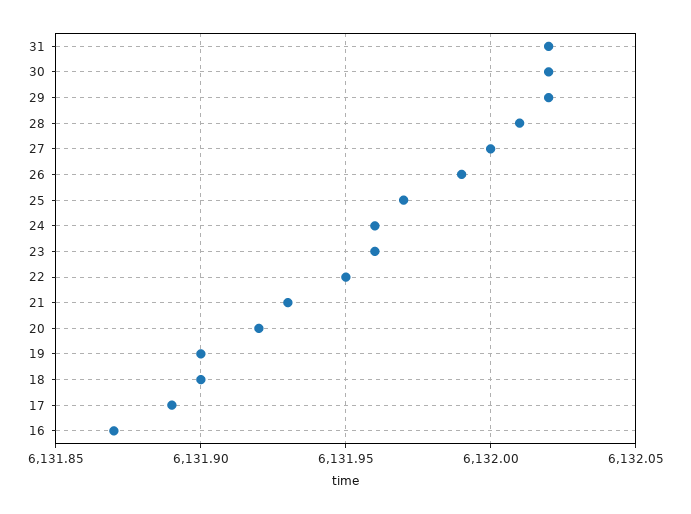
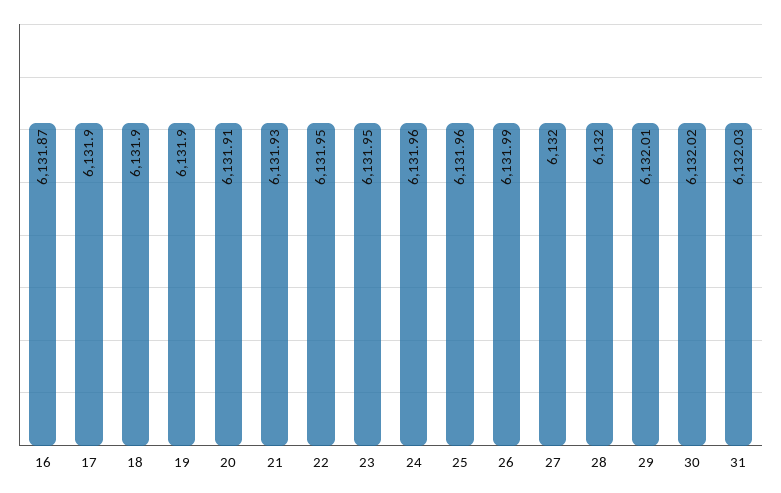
31: 6132.02 -> 6132.03
29: 6132.02 -> 6132.01
28: 6132.01 -> 6132
25: 6131.97 -> 6131.96
23: 6131.96 -> 6131.95
20: 6131.92 -> 6131.91
17: 6131.89 -> 6131.9

